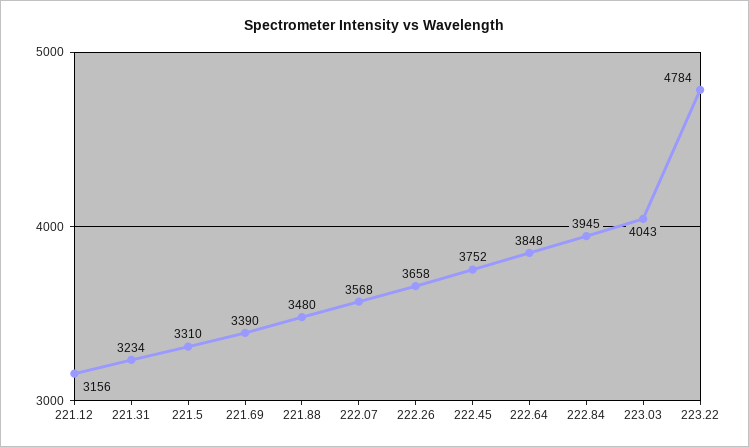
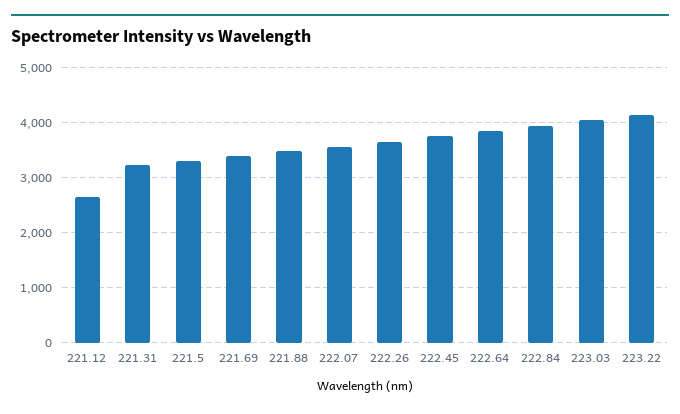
221.12: 3156 -> 2600
223.22: 4784 -> 4200

